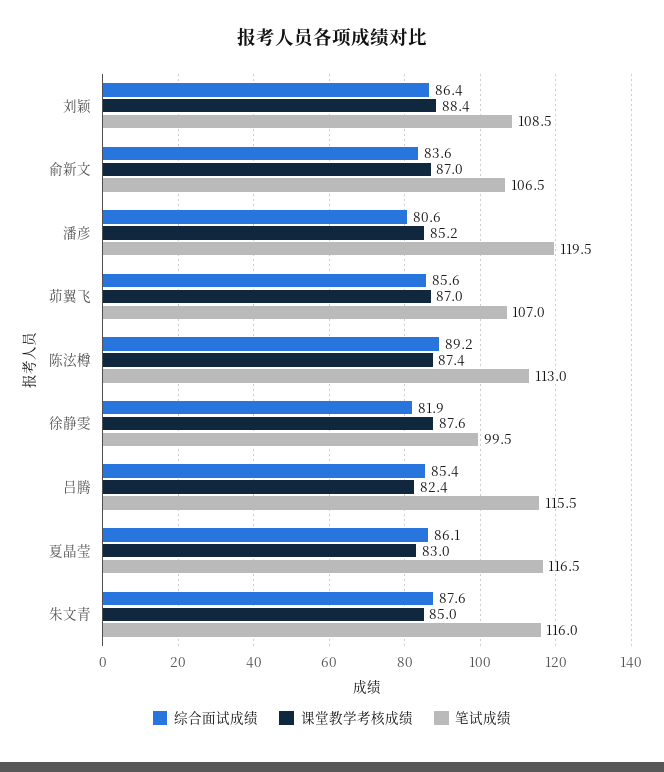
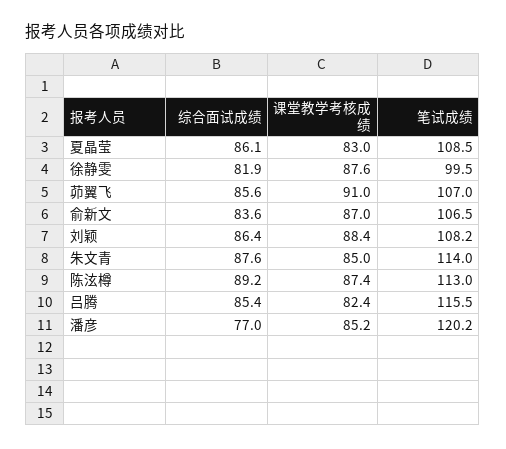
笔试成绩, 刘颖: 108.5 -> 108.2
综合面试成绩, 潘彦: 80.6 -> 77
笔试成绩, 潘彦: 119.5 -> 120.2
课堂教学考核成绩, 茆翼飞: 87 -> 91
笔试成绩, 夏晶莹: 116.5 -> 108.5
笔试成绩, 朱文青: 116 -> 114

